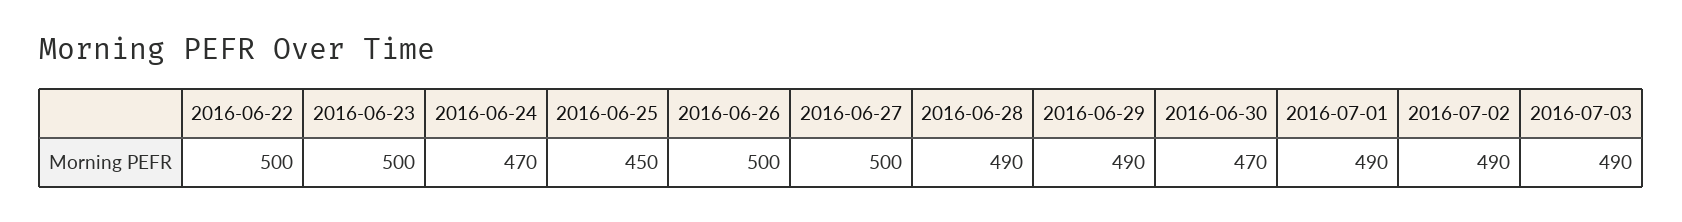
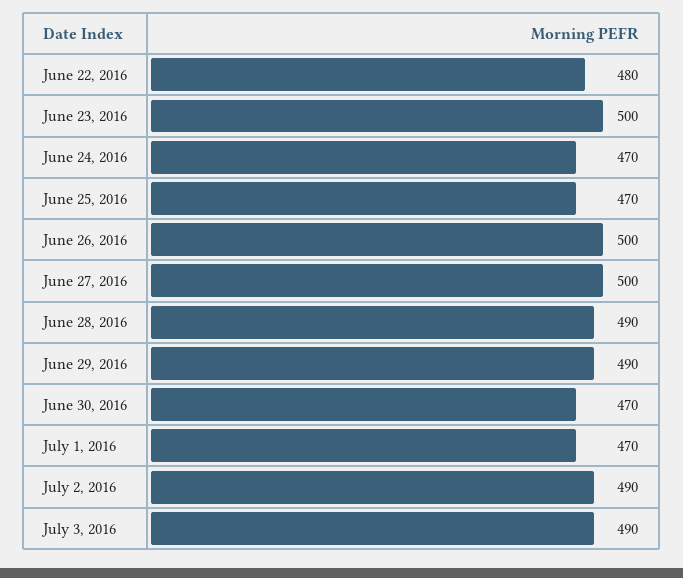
2016-06-22: 500 -> 480
2016-06-25: 450 -> 470
2016-07-01: 490 -> 470

